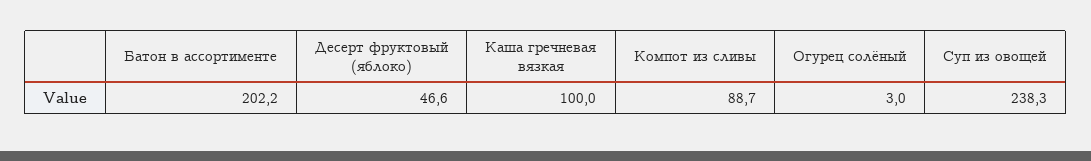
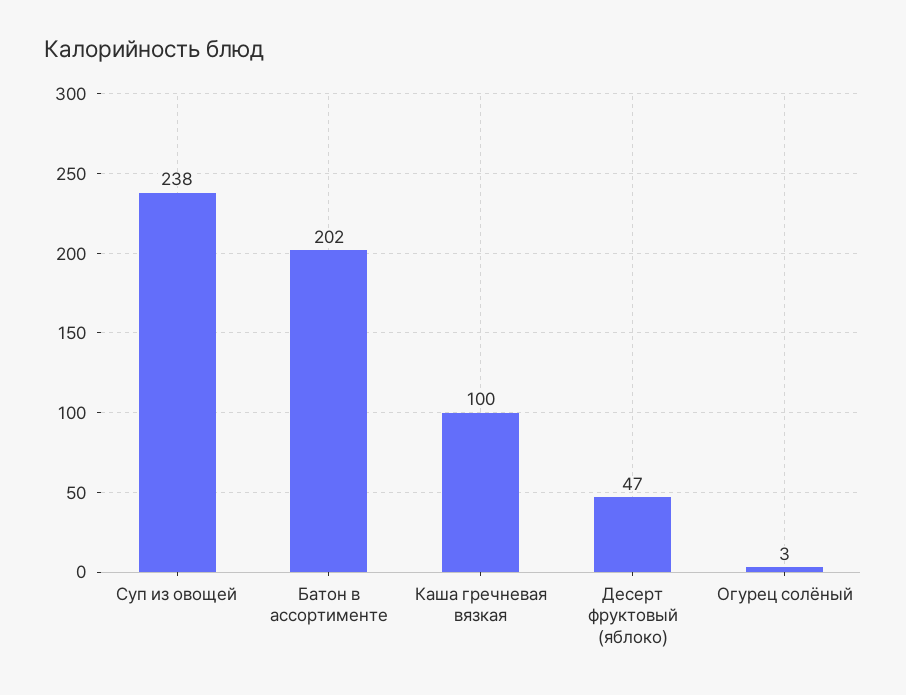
Компот из сливы: 88.7 -> none

